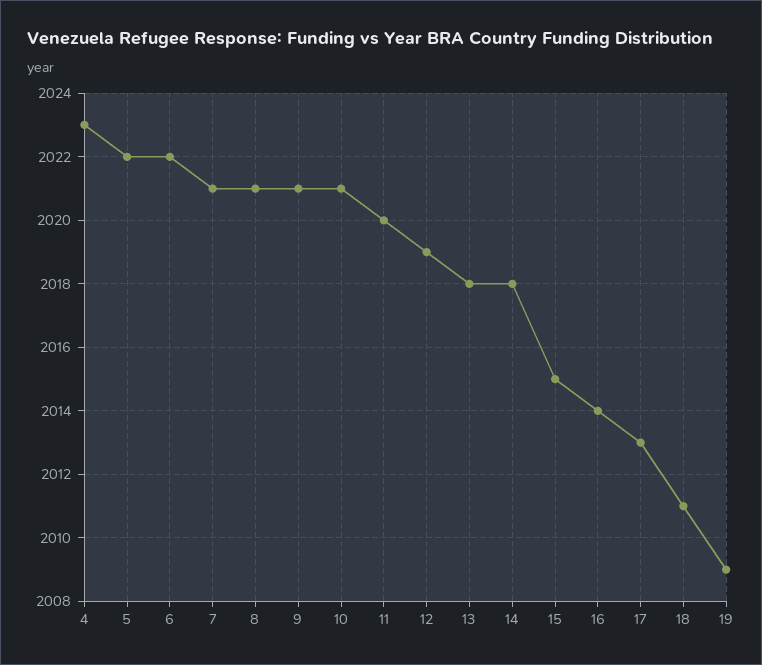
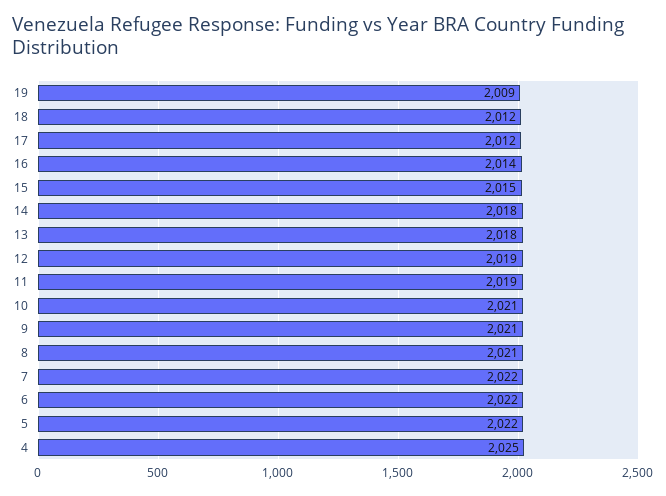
4: 2023 -> 2025
7: 2021 -> 2022
11: 2020 -> 2019
17: 2013 -> 2012
18: 2011 -> 2012

